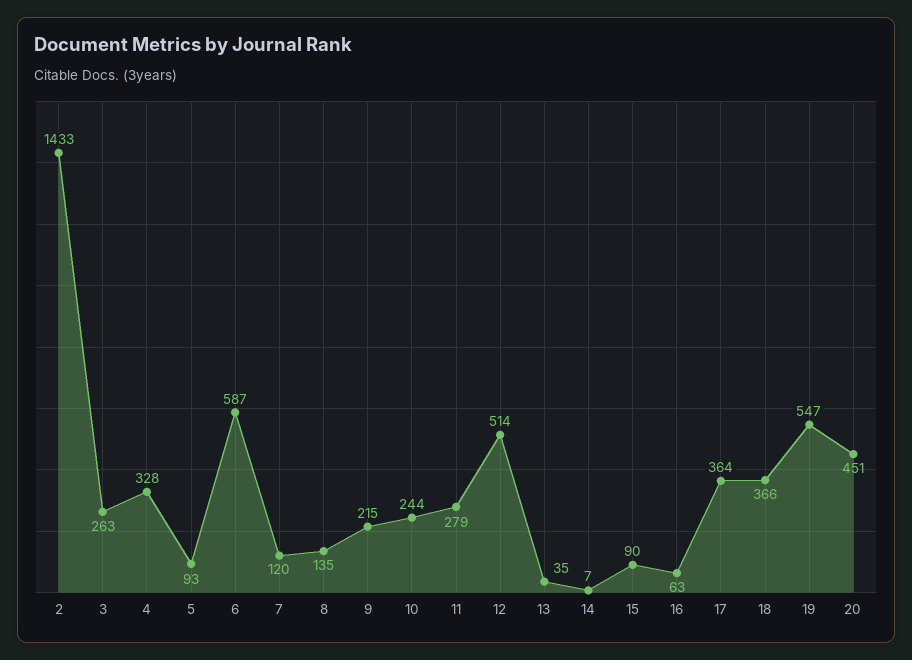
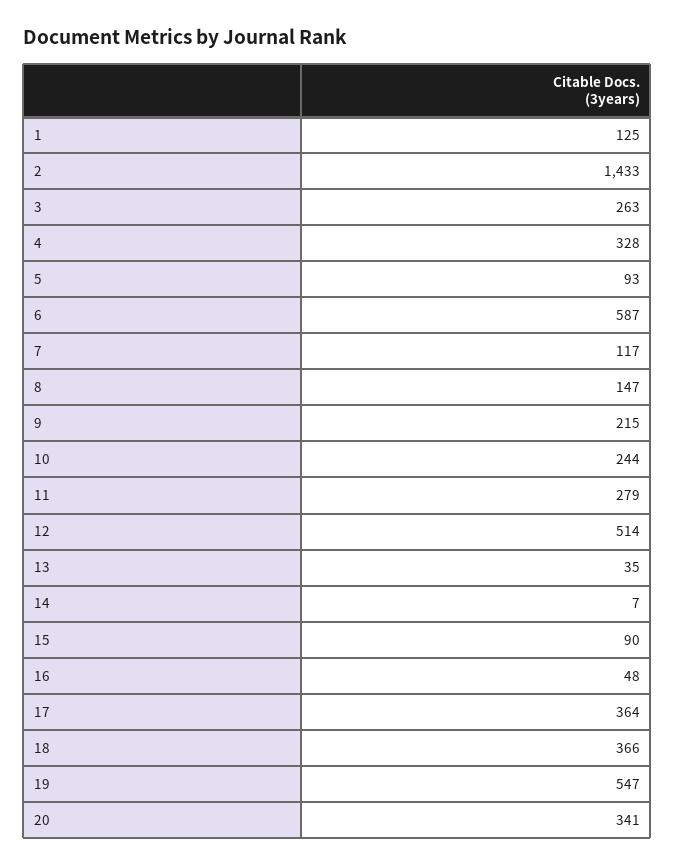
7: 120 -> 117
8: 135 -> 147
16: 63 -> 48
20: 451 -> 341
1: none -> 125

